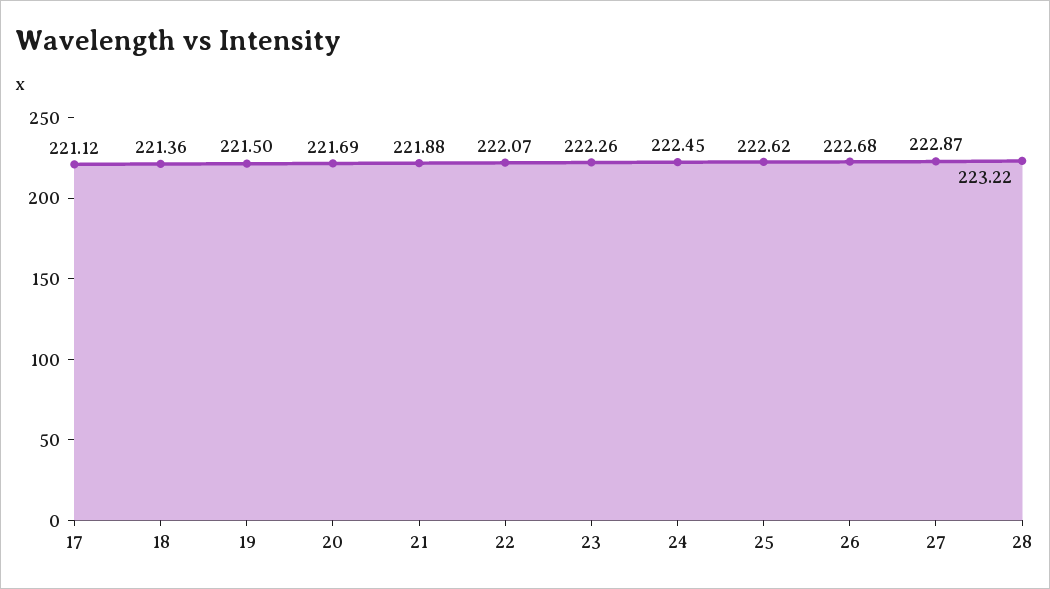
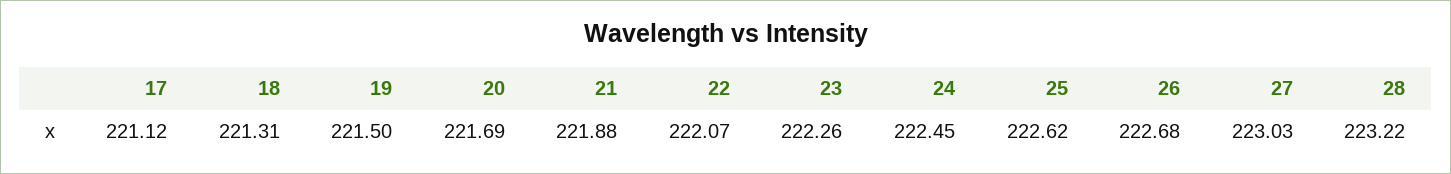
18: 221.36 -> 221.31
27: 222.87 -> 223.03

